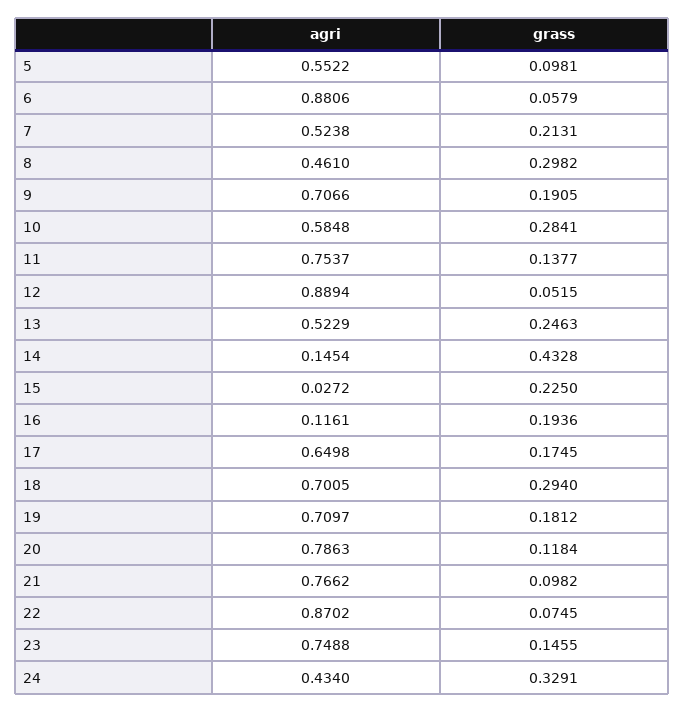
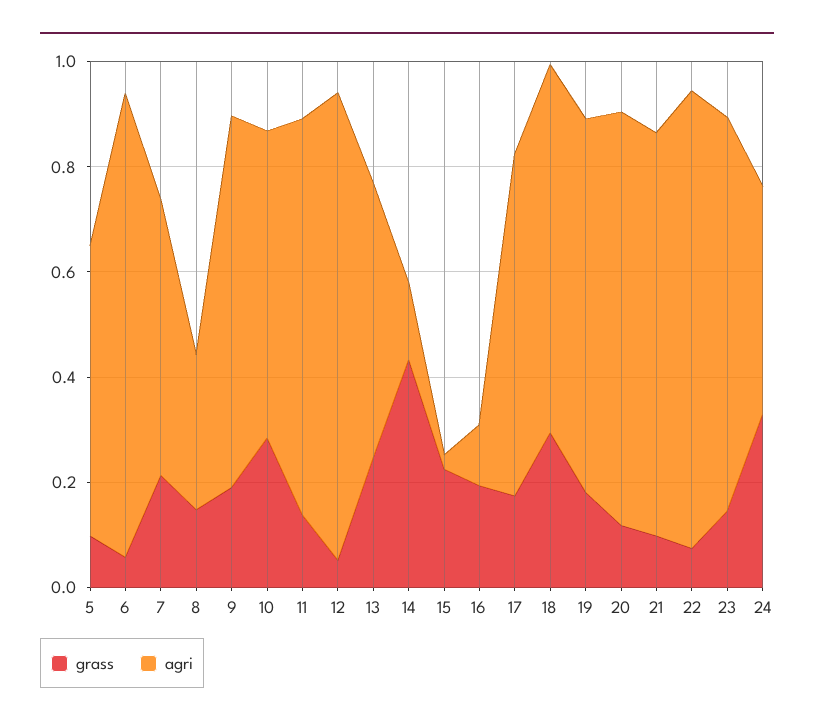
agri, 8: 0.461 -> 0.3
grass, 8: 0.2982 -> 0.15

